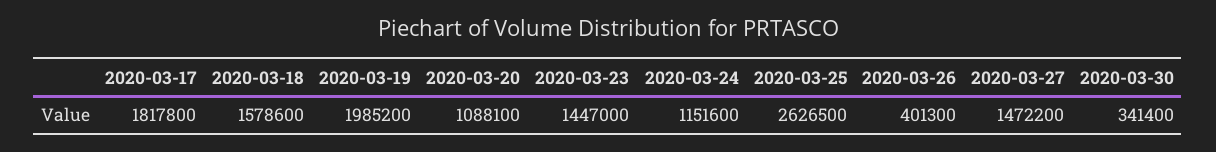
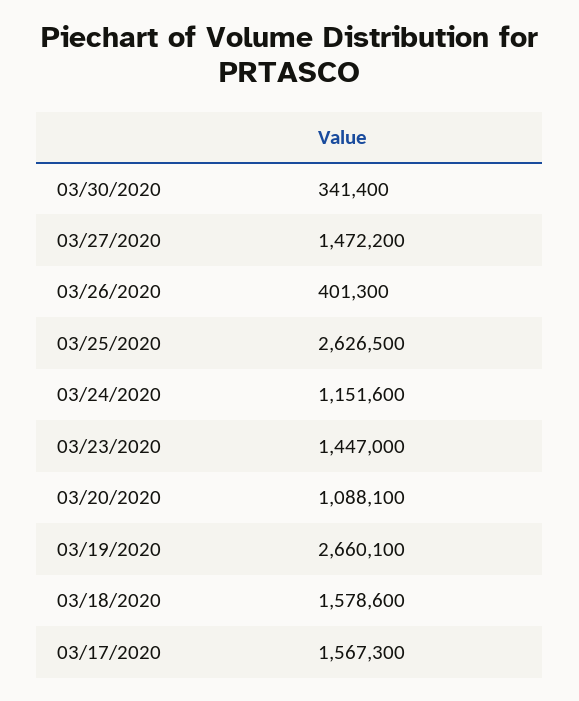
2020-03-17: 1817800 -> 1567300
2020-03-19: 1985200 -> 2660100

